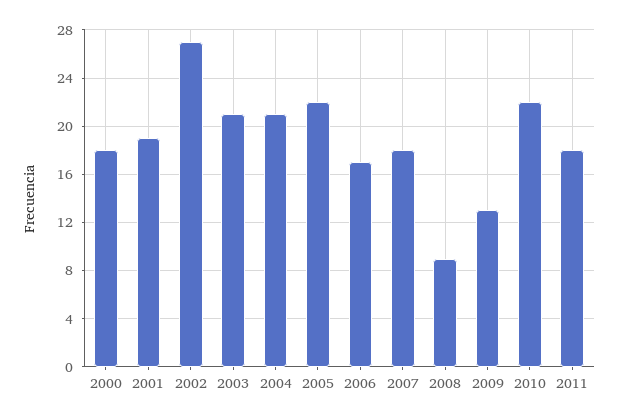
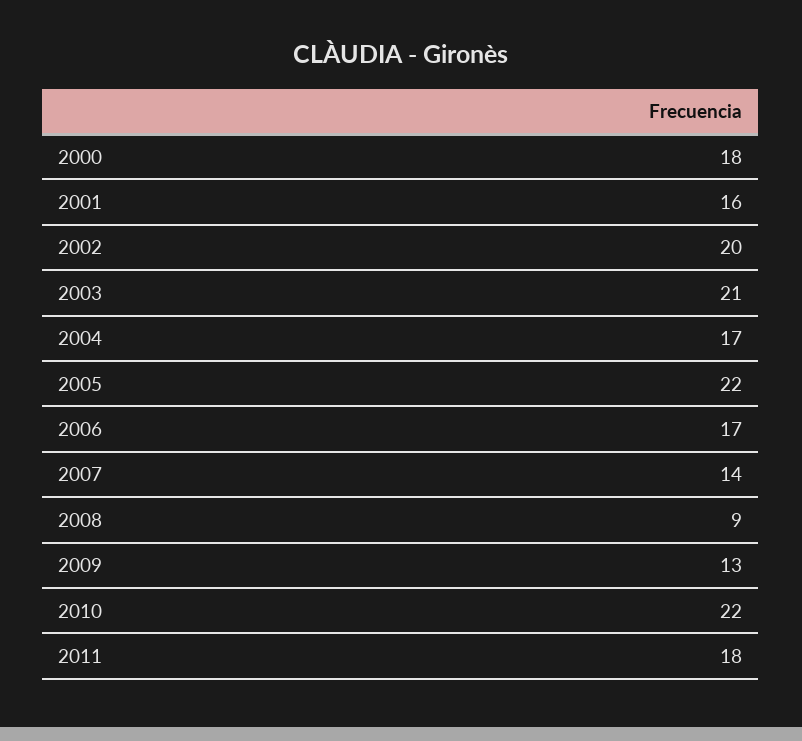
2001: 19 -> 16
2002: 27 -> 20
2004: 21 -> 17
2007: 18 -> 14

